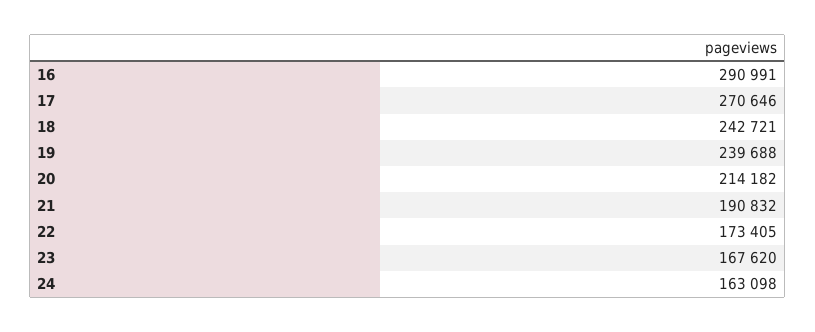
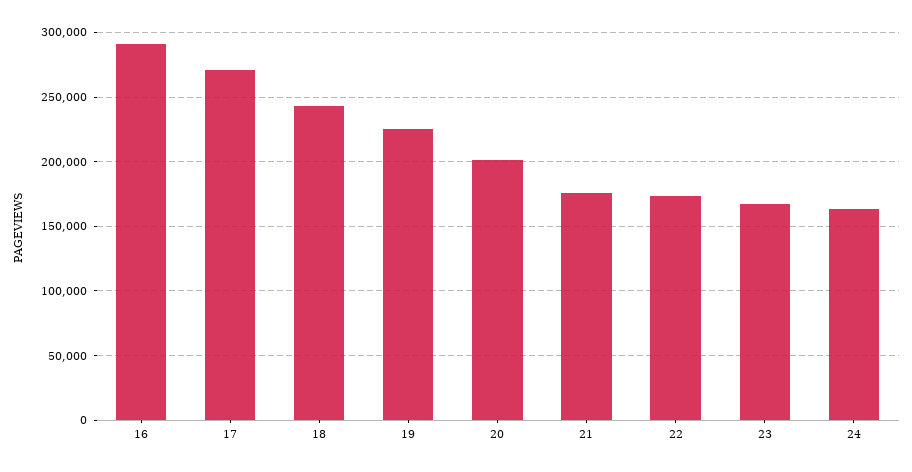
19: 239688 -> 225000
20: 214182 -> 200000
21: 190832 -> 175000

